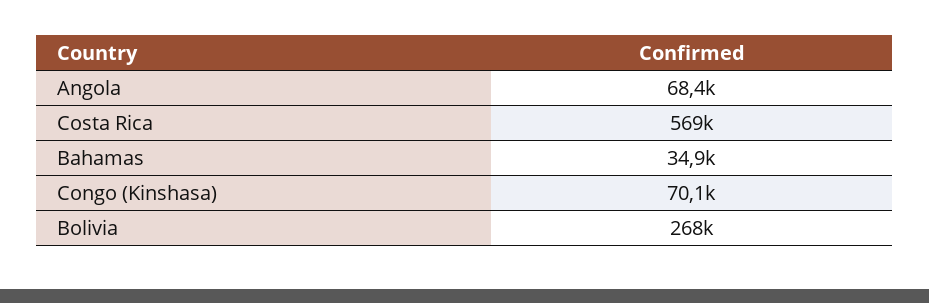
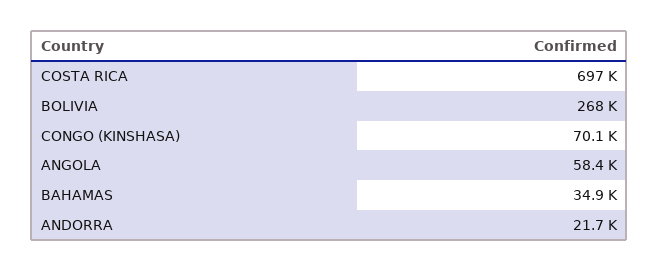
Angola: 68400 -> 58400
Costa Rica: 569000 -> 697000
ANDORRA: none -> 21700

